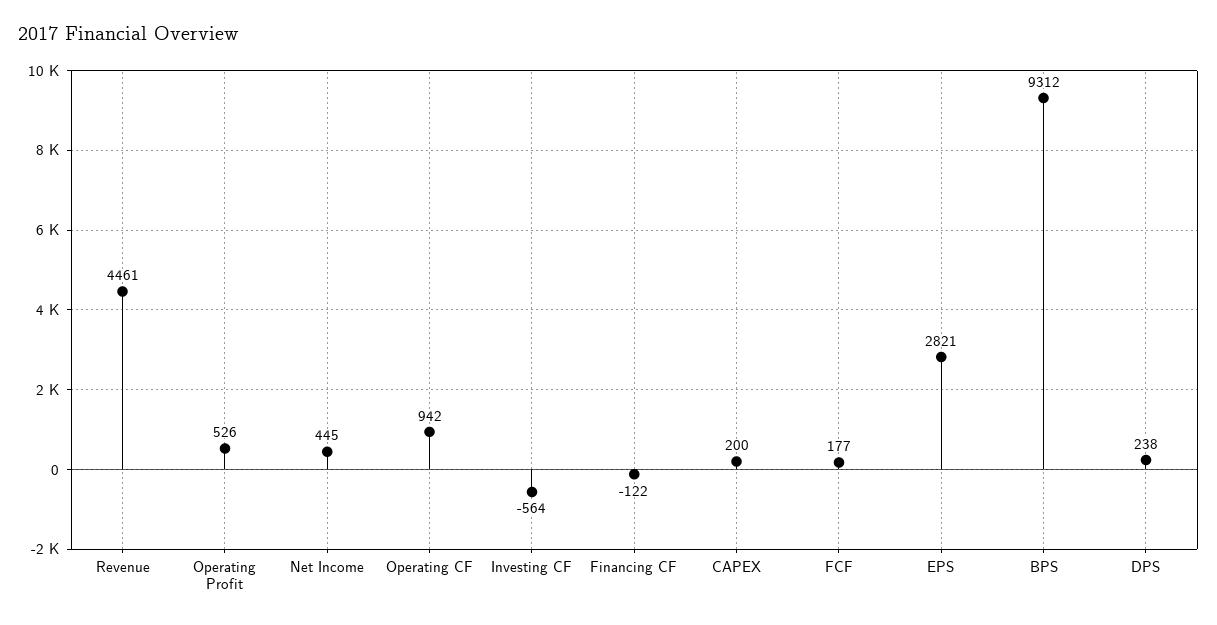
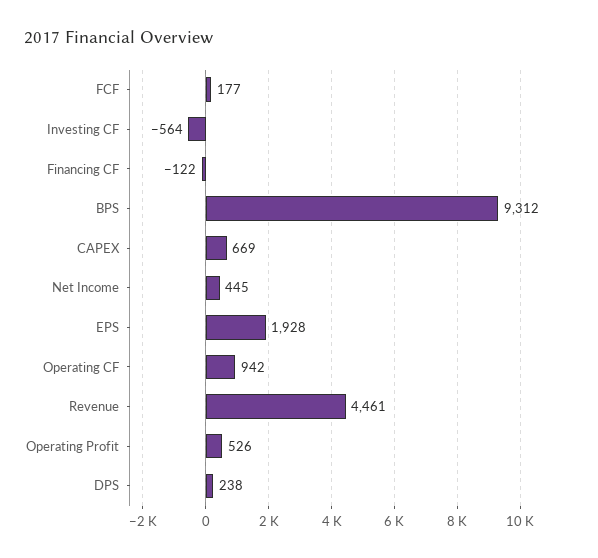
CAPEX: 200 -> 669
EPS: 2821 -> 1928

